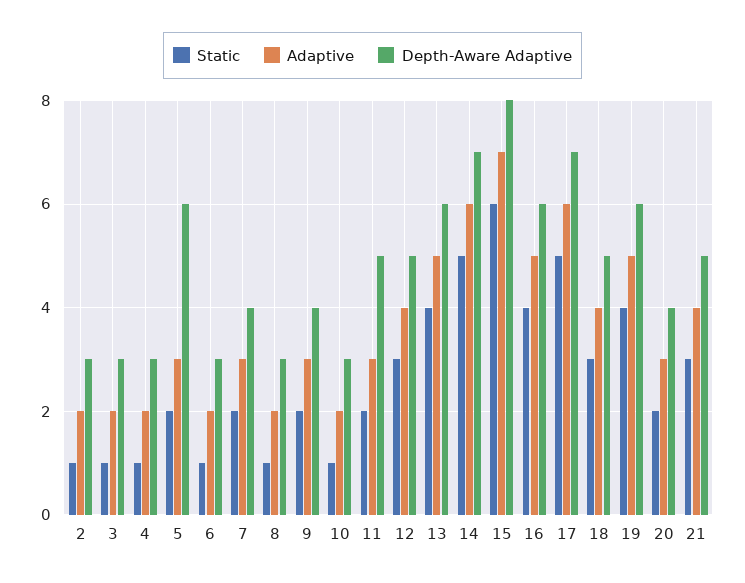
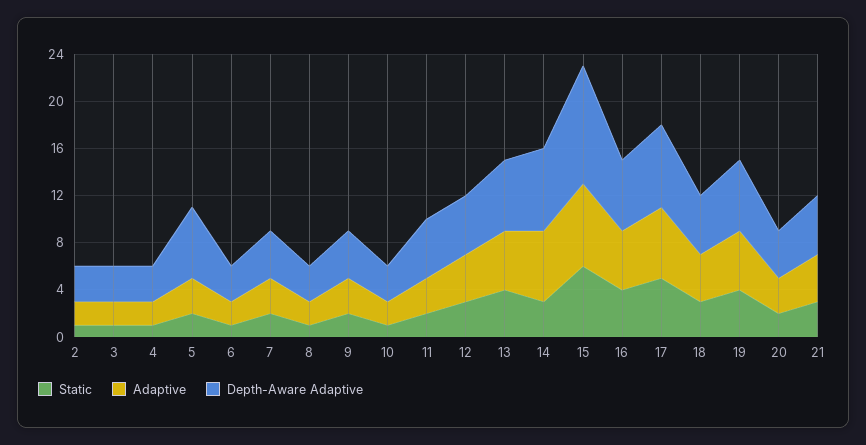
Static, 14: 5 -> 3
Depth-Aware Adaptive, 15: 8 -> 10

